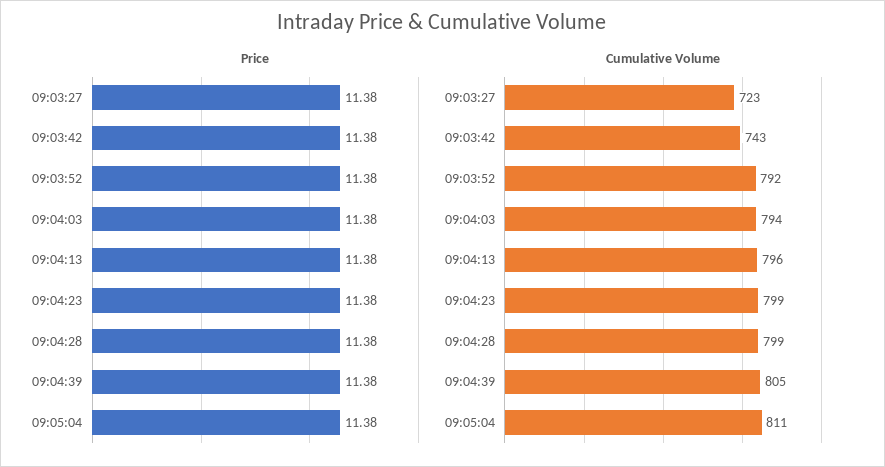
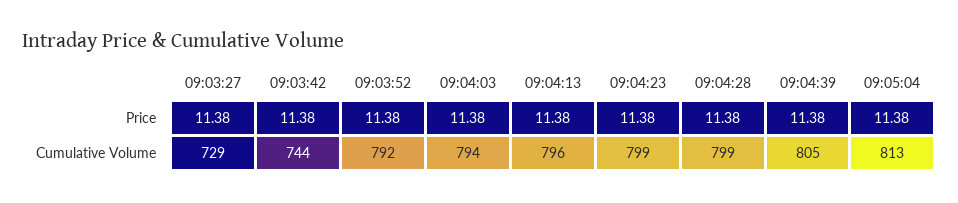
Cumulative Volume, 09:03:27: 723 -> 729
Cumulative Volume, 09:03:42: 743 -> 744
Cumulative Volume, 09:05:04: 811 -> 813

